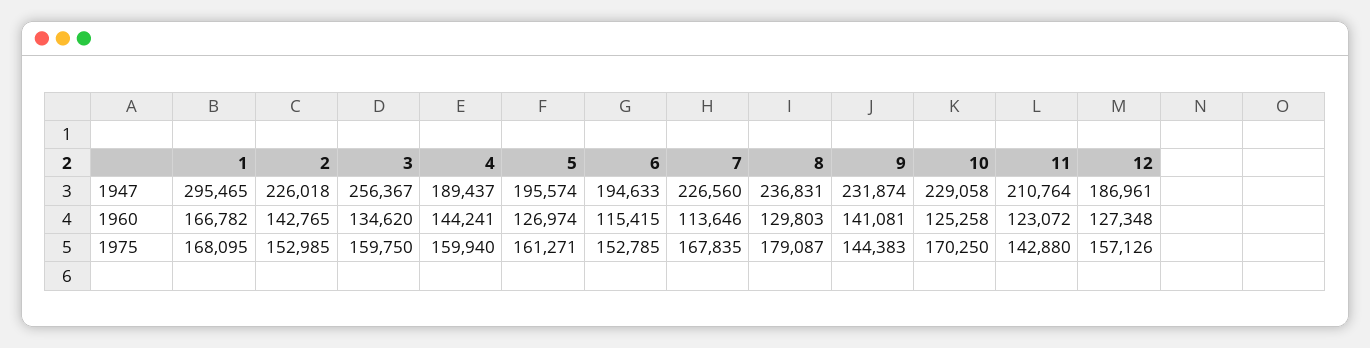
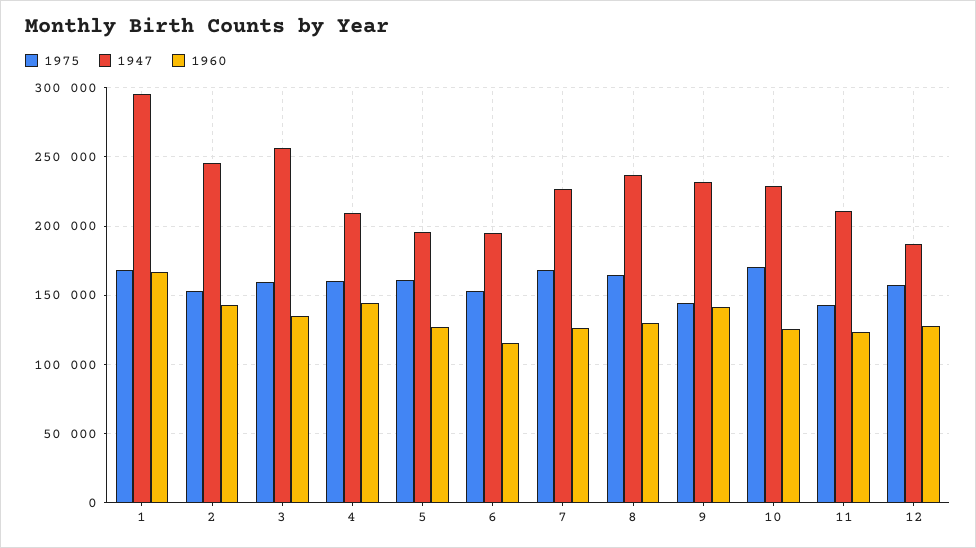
1947, 2: 226018 -> 245000
1947, 4: 189437 -> 210000
1960, 7: 113646 -> 125000
1975, 8: 179087 -> 165000

